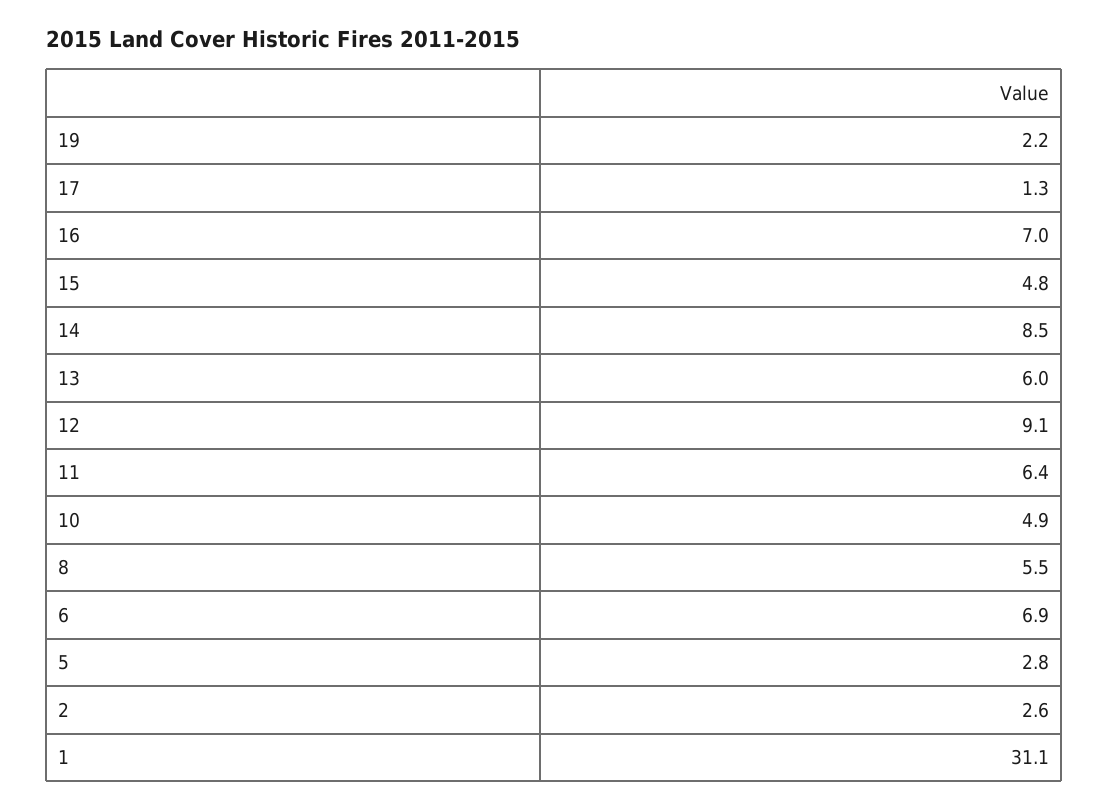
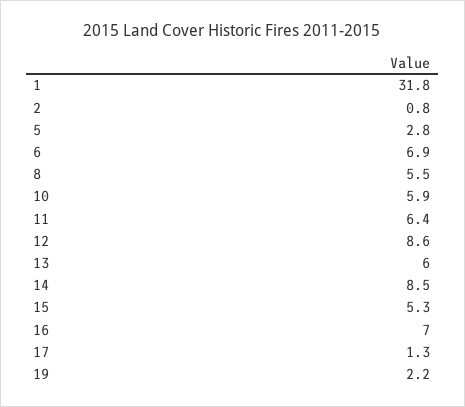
15: 4.8 -> 5.3
12: 9.1 -> 8.6
10: 4.9 -> 5.9
2: 2.6 -> 0.8
1: 31.1 -> 31.8

